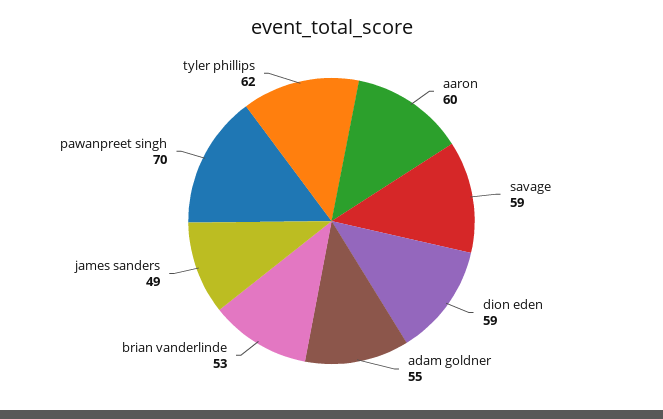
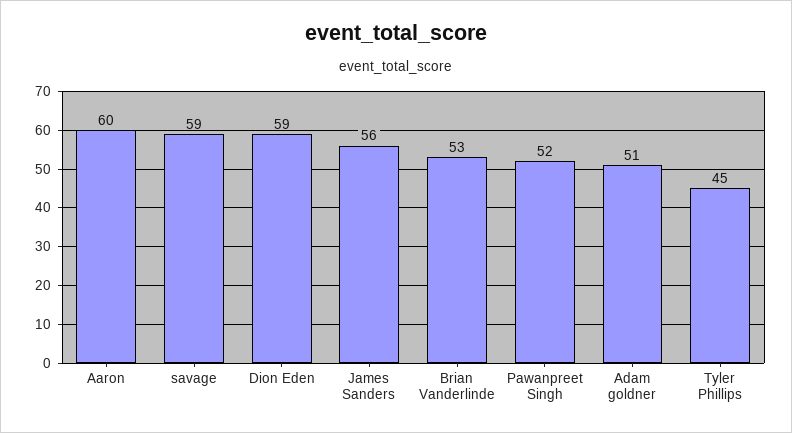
adam goldner: 55 -> 51
james sanders: 49 -> 56
pawanpreet singh: 70 -> 52
tyler phillips: 62 -> 45

